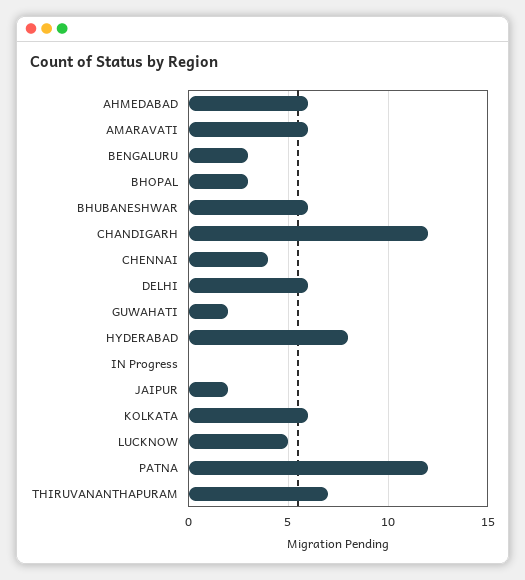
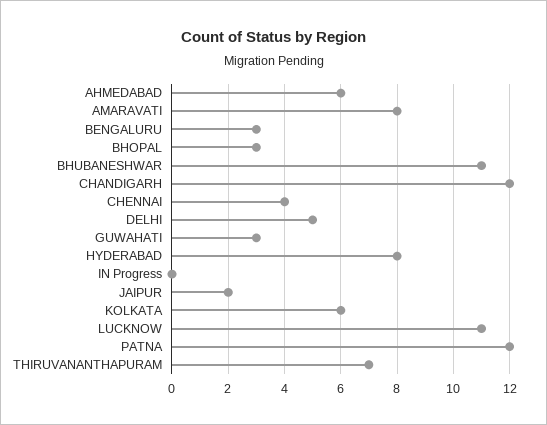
AMARAVATI: 6 -> 8
BHUBANESHWAR: 6 -> 11
DELHI: 6 -> 5
GUWAHATI: 2 -> 3
LUCKNOW: 5 -> 11

